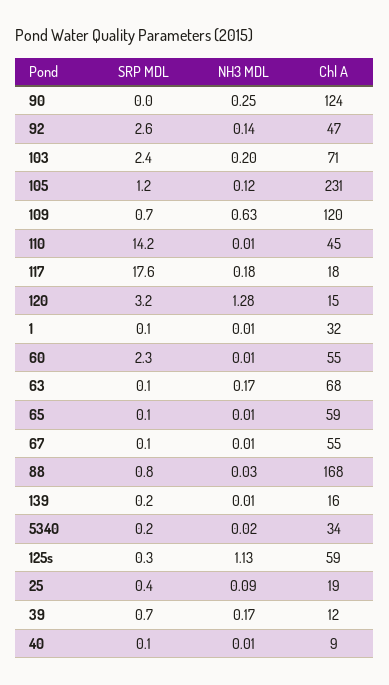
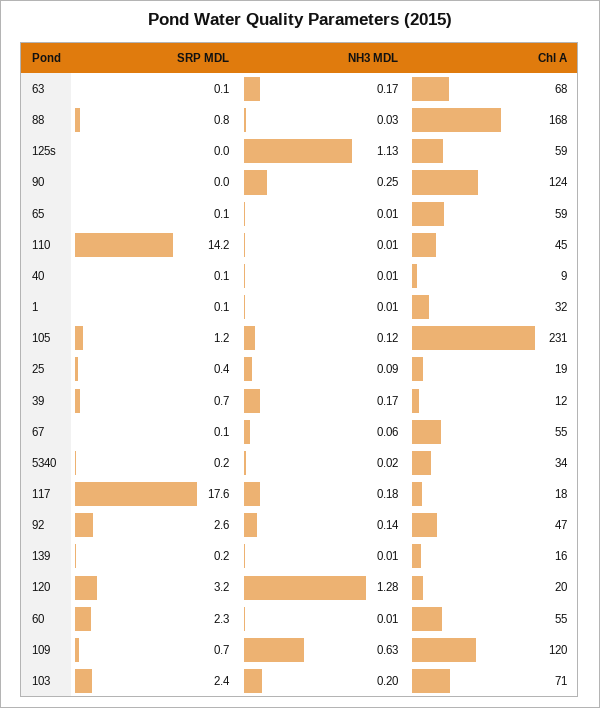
Chl A, 120: 15 -> 20
NH3 MDL, 67: 0.01 -> 0.06
SRP MDL, 125s: 0.3 -> 0

